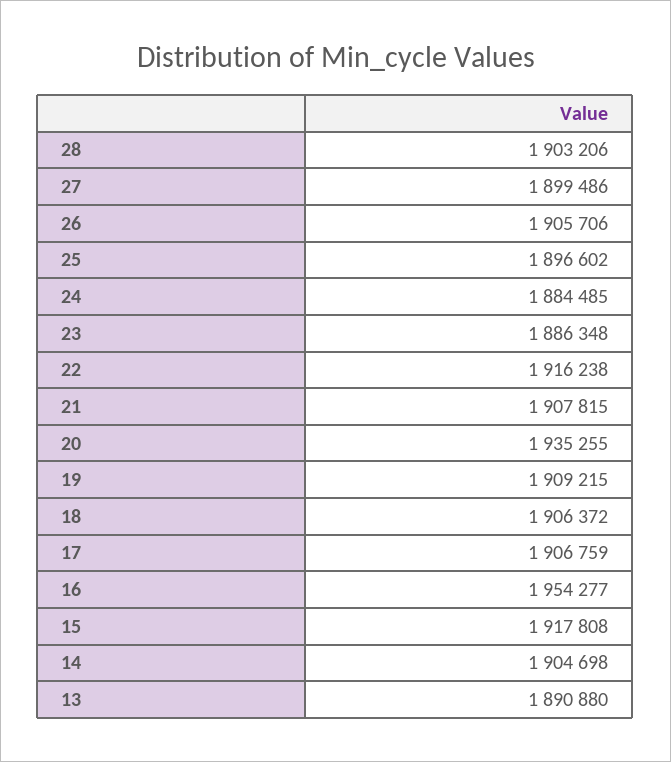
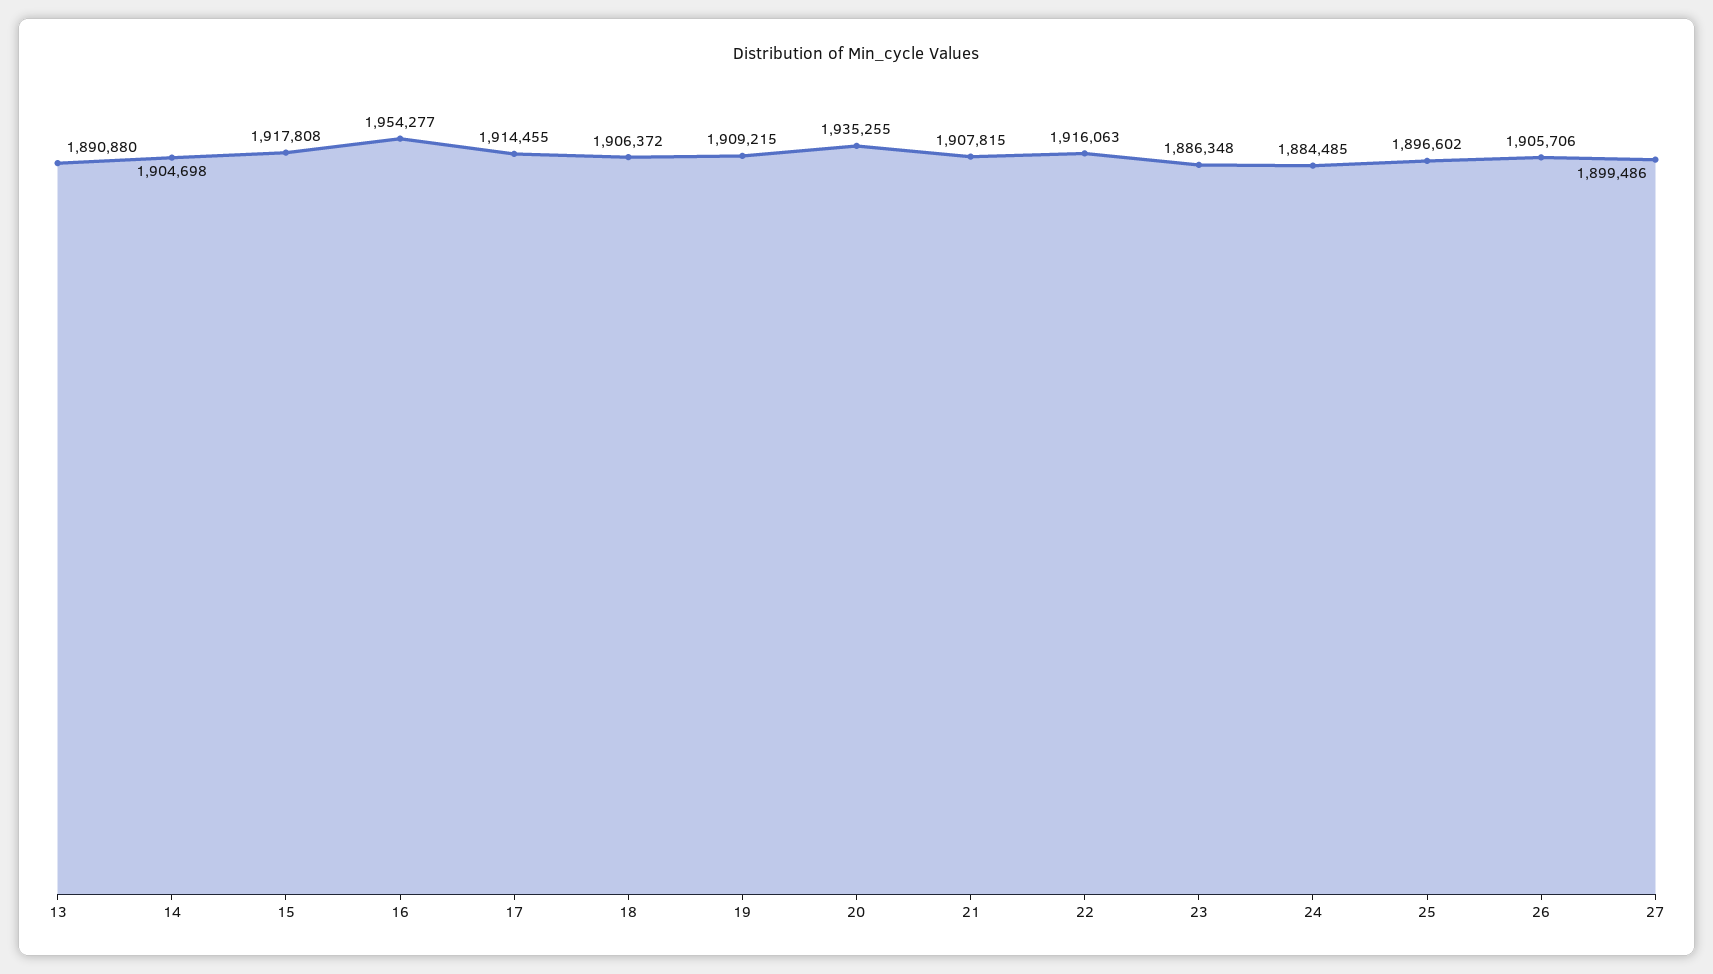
28: 1903206 -> none
22: 1916238 -> 1916063
17: 1906759 -> 1914455

